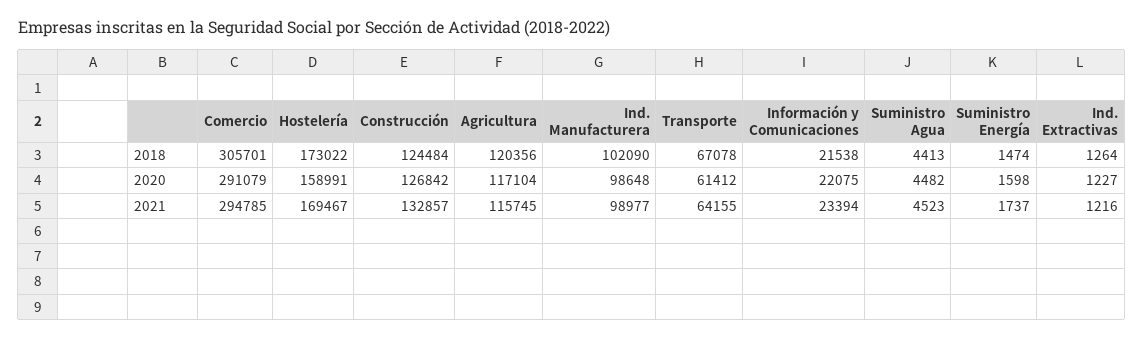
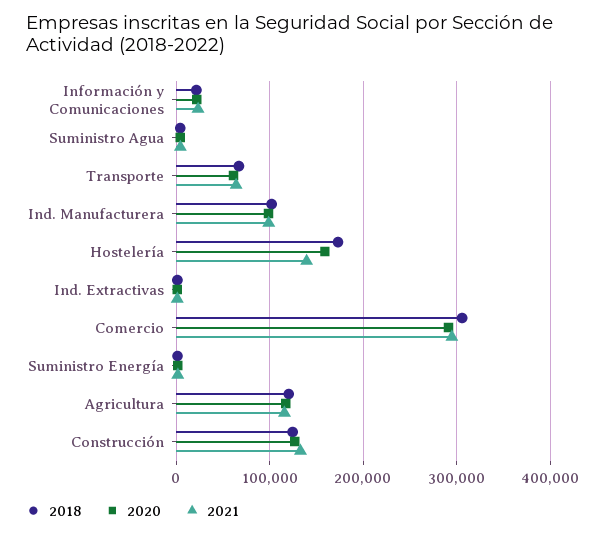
2021, Hostelería: 169467 -> 140000

